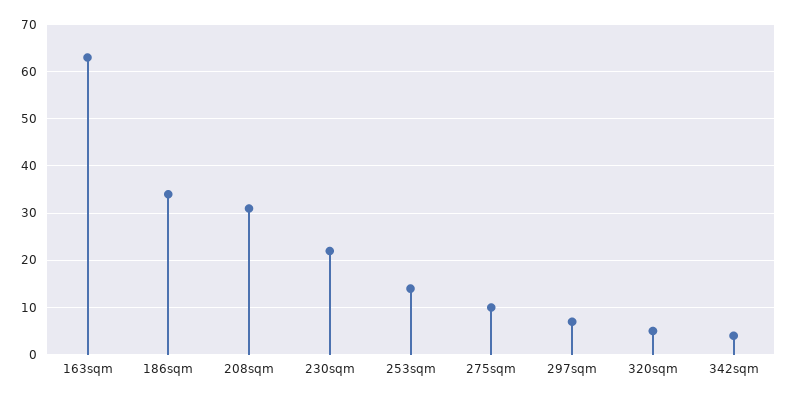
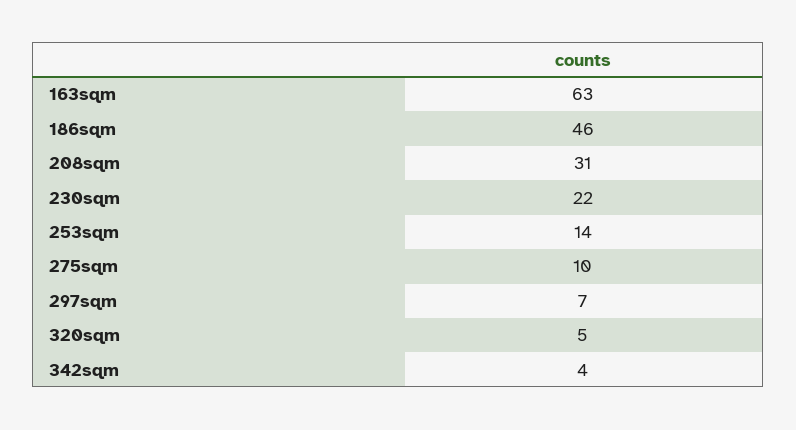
186sqm: 35 -> 46

